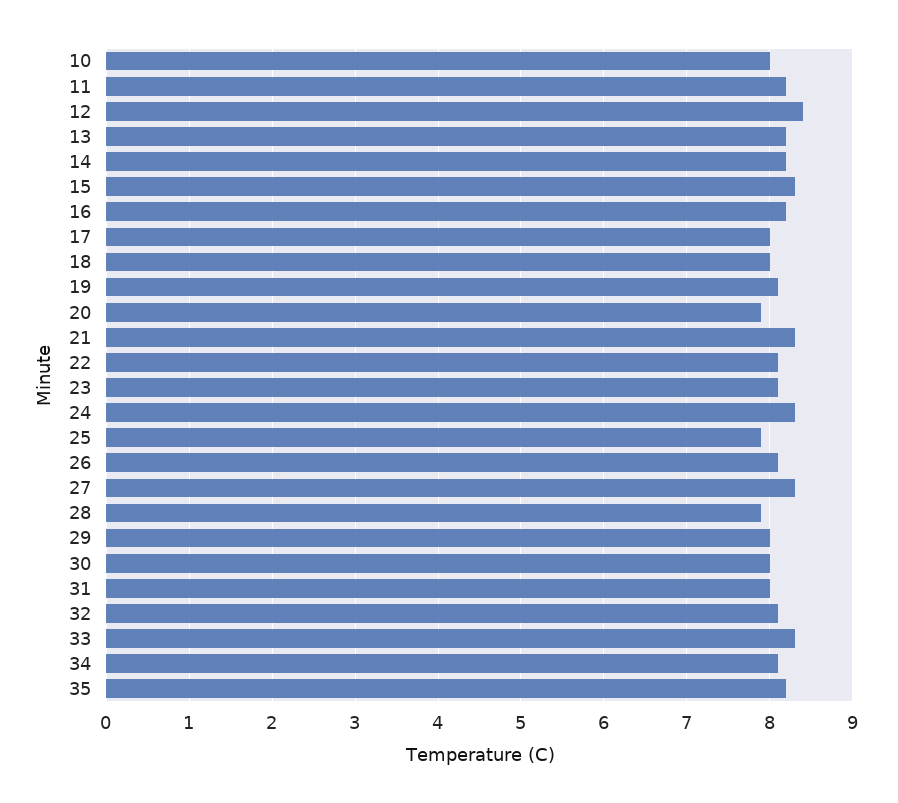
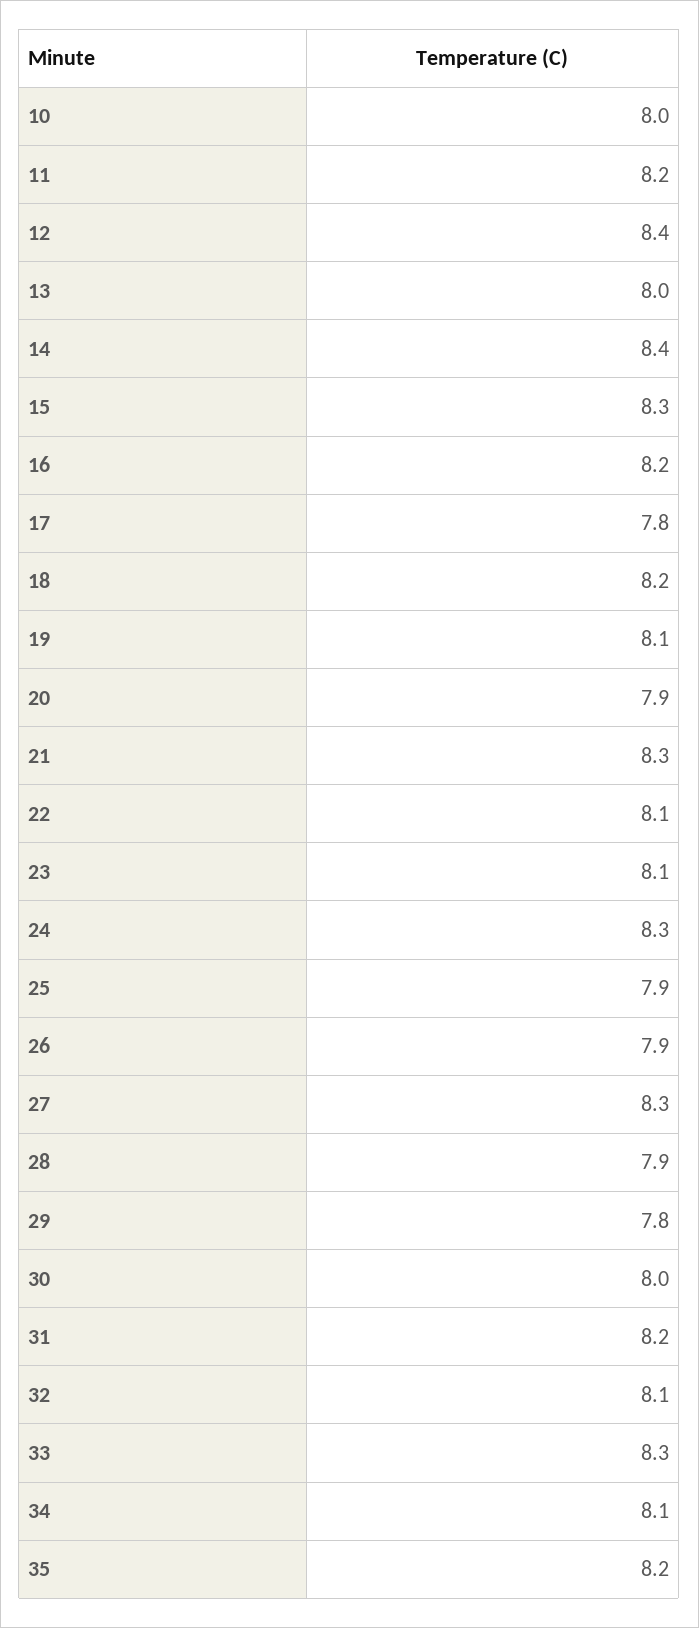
13: 8.2 -> 8
14: 8.2 -> 8.4
17: 8 -> 7.8
18: 8 -> 8.2
26: 8.1 -> 7.9
29: 8 -> 7.8
31: 8 -> 8.2

